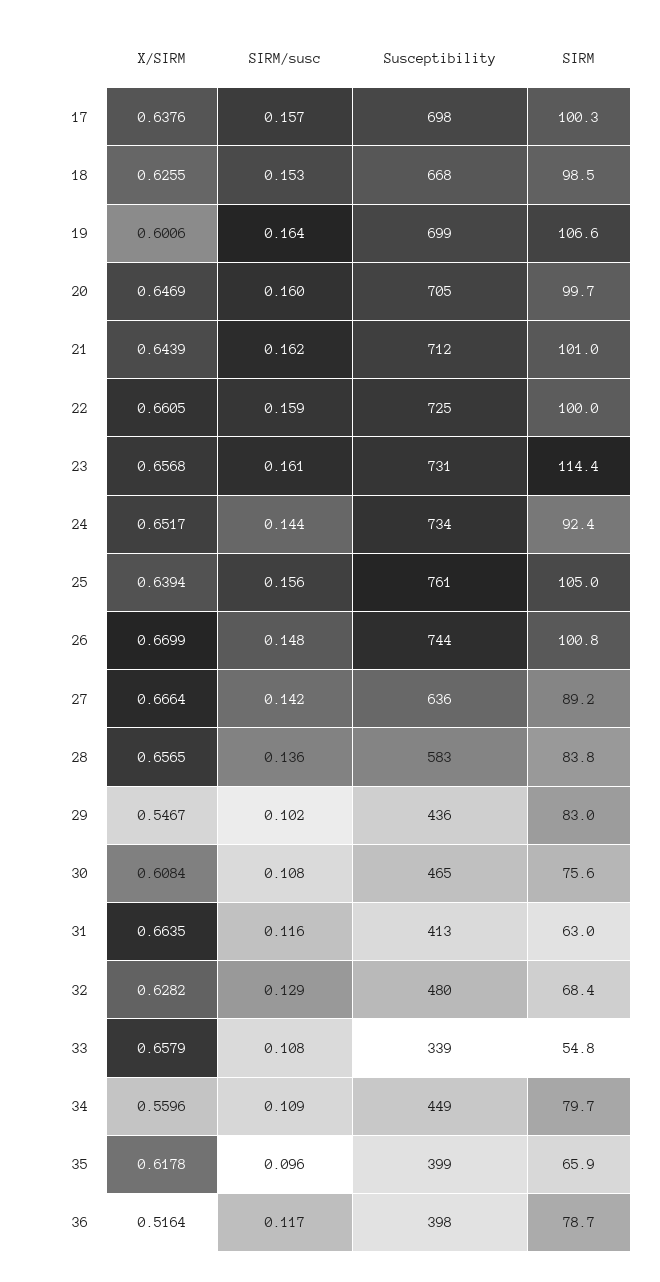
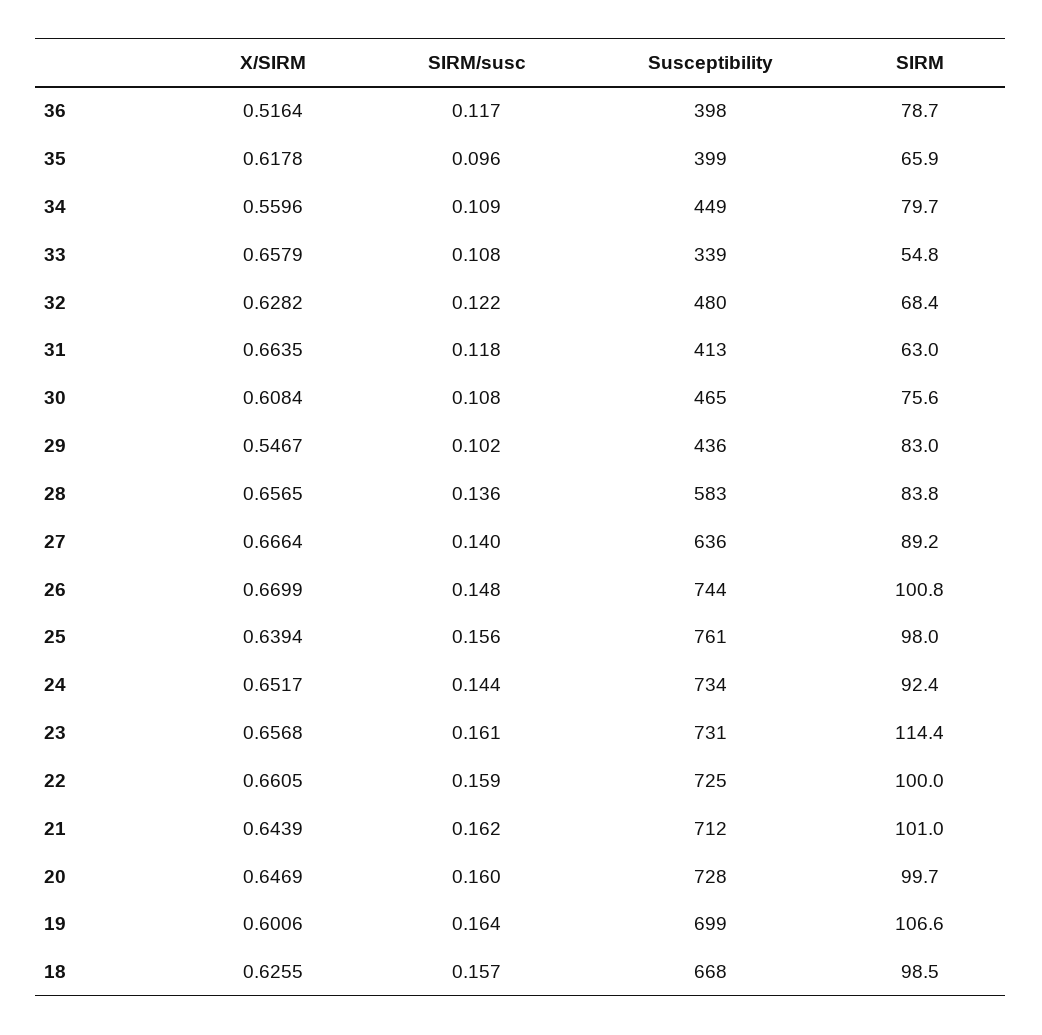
X/SIRM, 17: 0.6376 -> none
SIRM/susc, 17: 0.157 -> none
Susceptibility, 17: 698 -> none
SIRM, 17: 100.3 -> none
SIRM/susc, 18: 0.153 -> 0.157
Susceptibility, 20: 705 -> 728
SIRM, 25: 105 -> 98
SIRM/susc, 27: 0.142 -> 0.14
SIRM/susc, 31: 0.116 -> 0.118
SIRM/susc, 32: 0.129 -> 0.122

